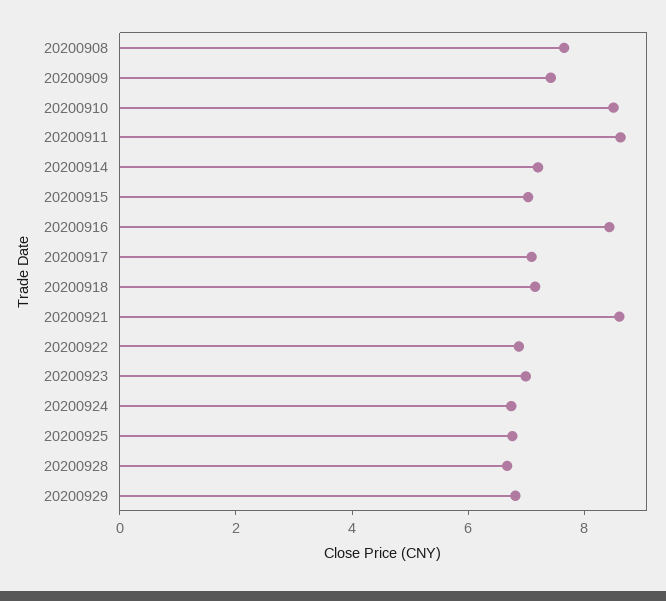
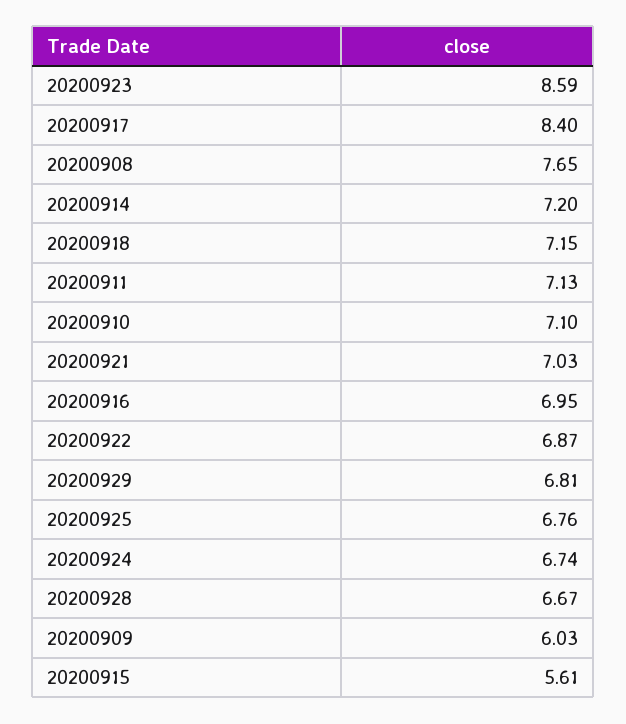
20200909: 7.5 -> 6.03
20200910: 8.5 -> 7.1
20200911: 8.5 -> 7.13
20200915: 7 -> 5.61
20200916: 8.5 -> 6.95
20200917: 7 -> 8.4
20200921: 8.5 -> 7.03
20200923: 7 -> 8.59

